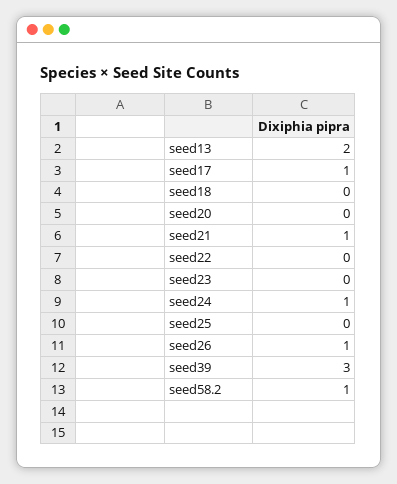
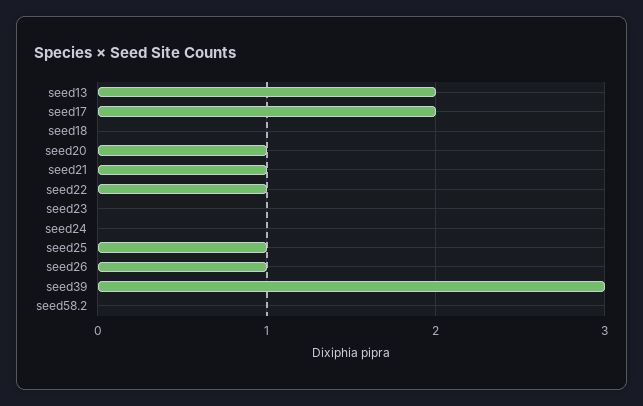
seed17: 1 -> 2
seed20: 0 -> 1
seed22: 0 -> 1
seed24: 1 -> 0
seed25: 0 -> 1
seed58.2: 1 -> 0

